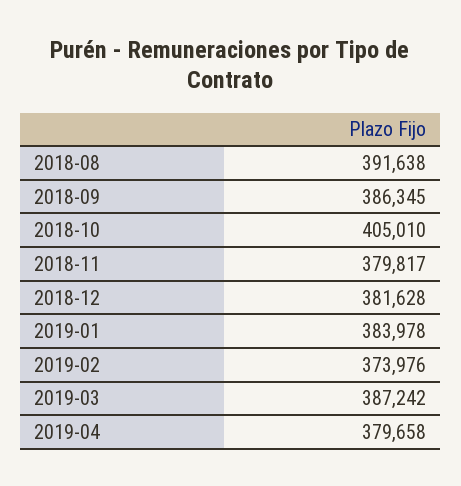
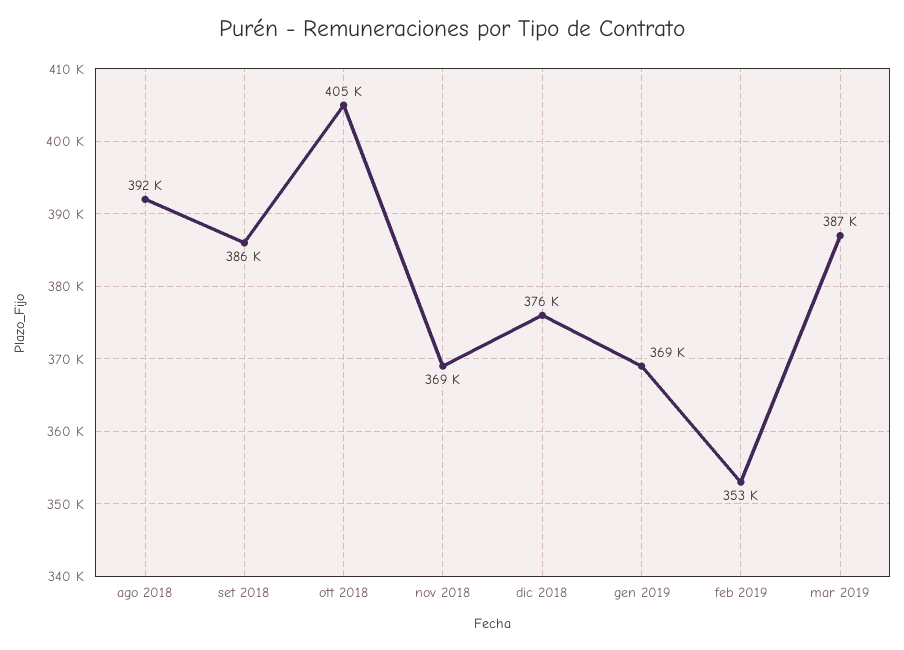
2018-11: 379817 -> 369000
2018-12: 381628 -> 376000
2019-01: 383978 -> 369000
2019-02: 373976 -> 353000
2019-04: 379658 -> none

